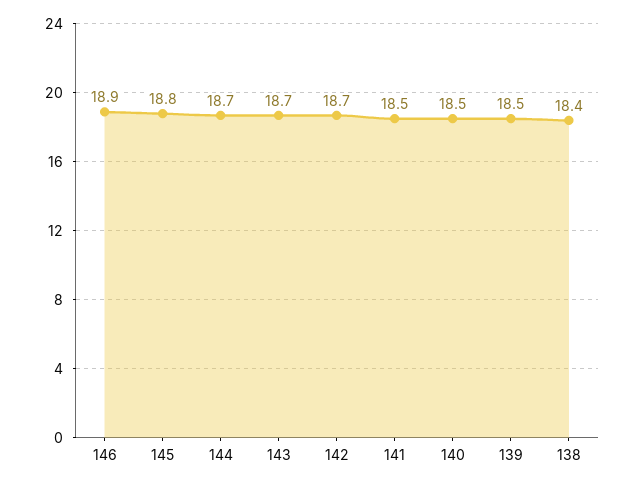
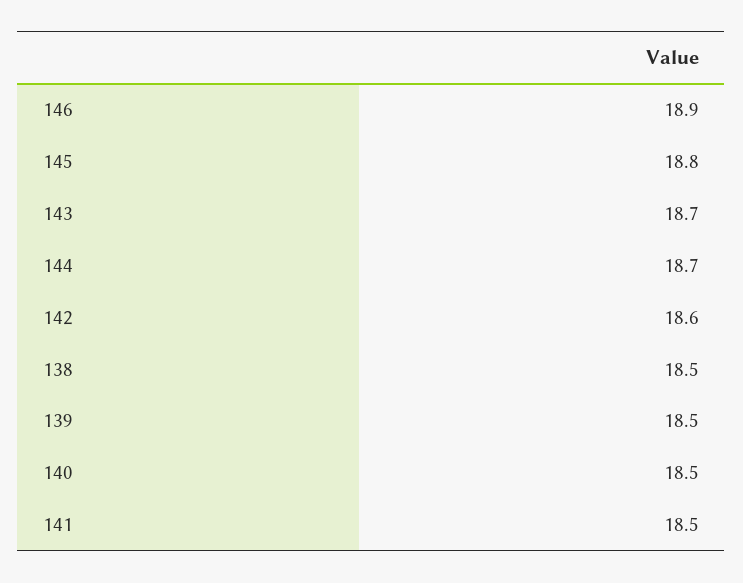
142: 18.7 -> 18.6
138: 18.4 -> 18.5

